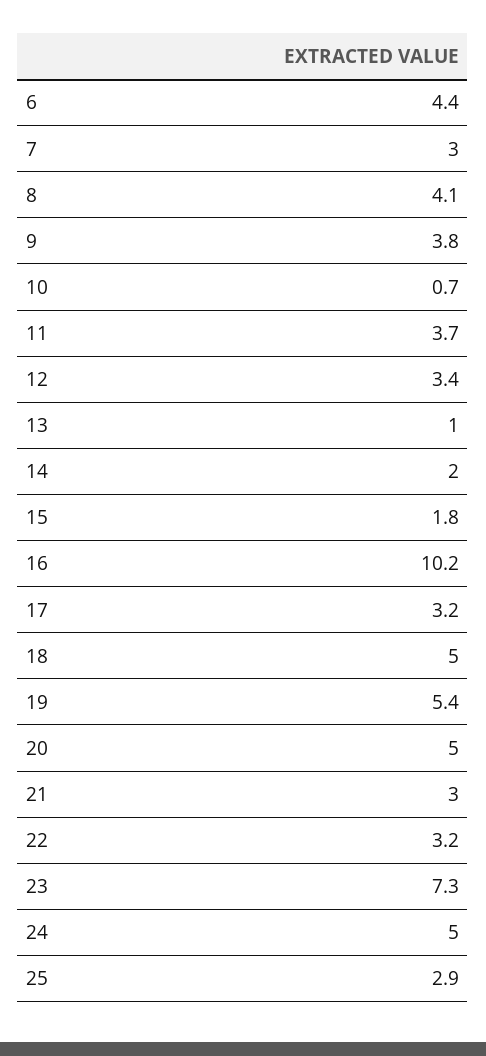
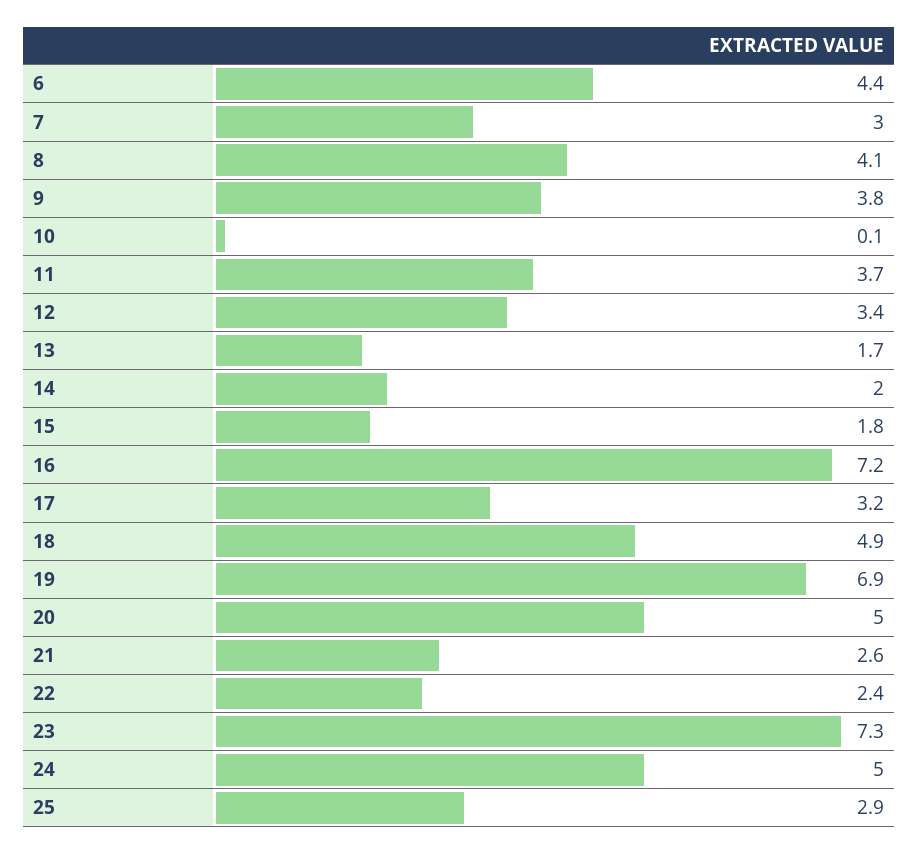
10: 0.7 -> 0.1
13: 1 -> 1.7
16: 10.2 -> 7.2
18: 5 -> 4.9
19: 5.4 -> 6.9
21: 3 -> 2.6
22: 3.2 -> 2.4

